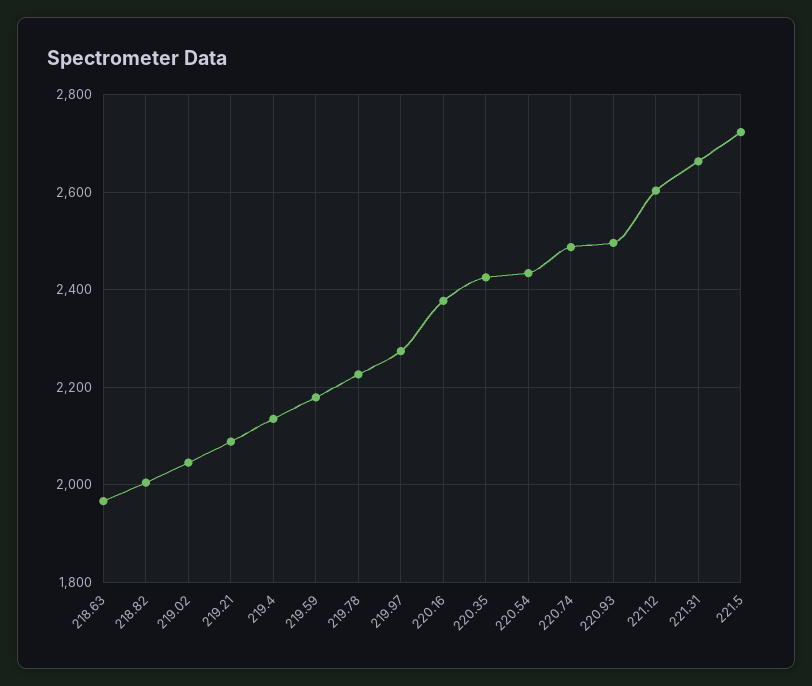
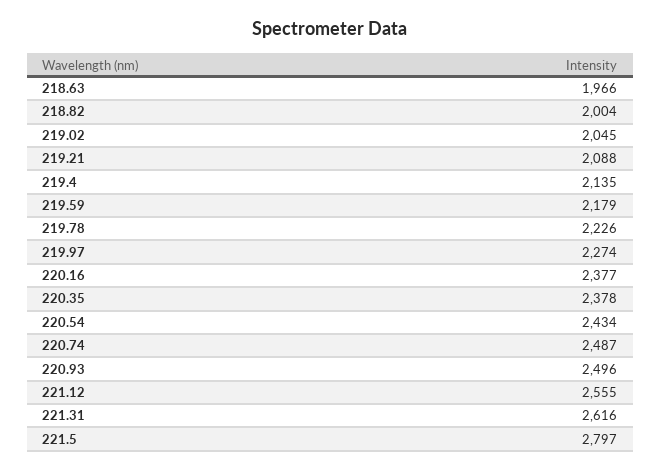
220.35: 2420 -> 2378
221.12: 2600 -> 2555
221.31: 2660 -> 2616
221.5: 2720 -> 2797

